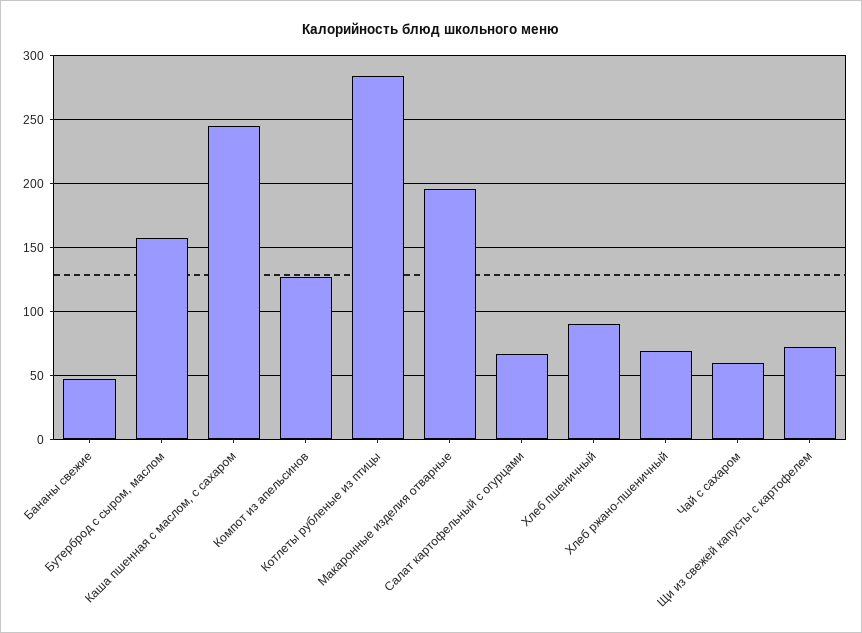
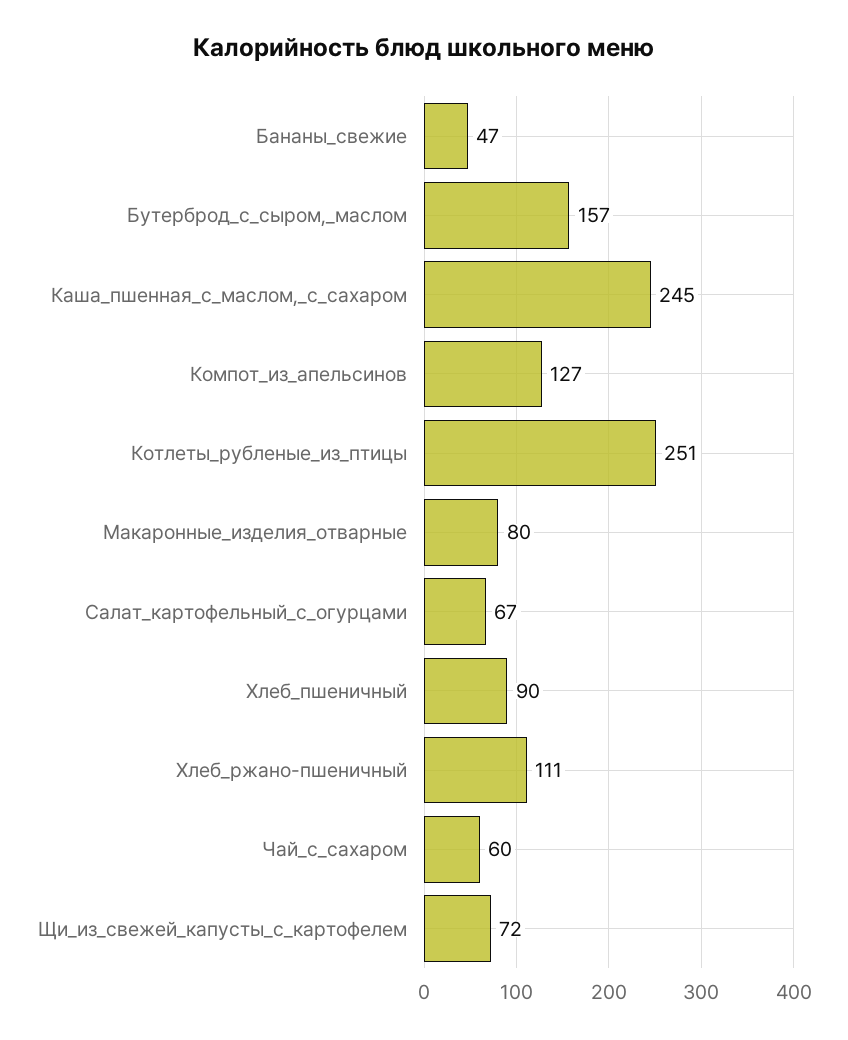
Котлеты рубленые из птицы: 285 -> 251
Макаронные изделия отварные: 195 -> 80
Хлеб ржано-пшеничный: 70 -> 111

